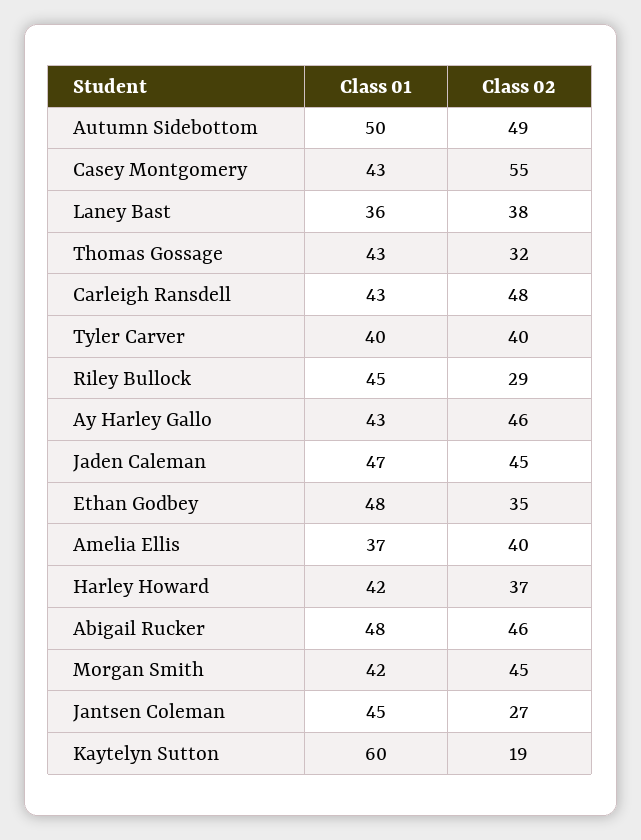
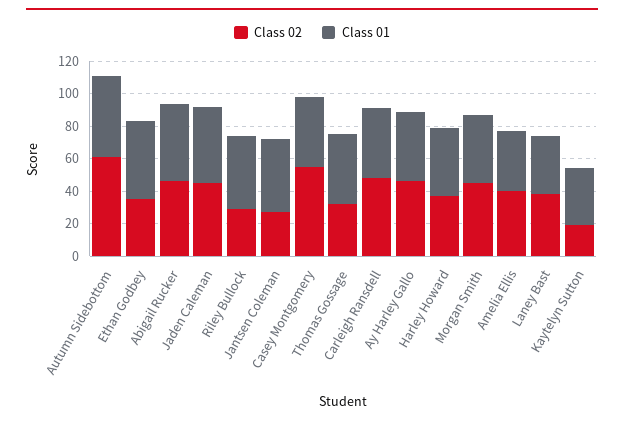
Class 02, Autumn Sidebottom: 49 -> 60
Class 01, Tyler Carver: 40 -> none
Class 02, Tyler Carver: 40 -> none
Class 01, Kaytelyn Sutton: 60 -> 35

